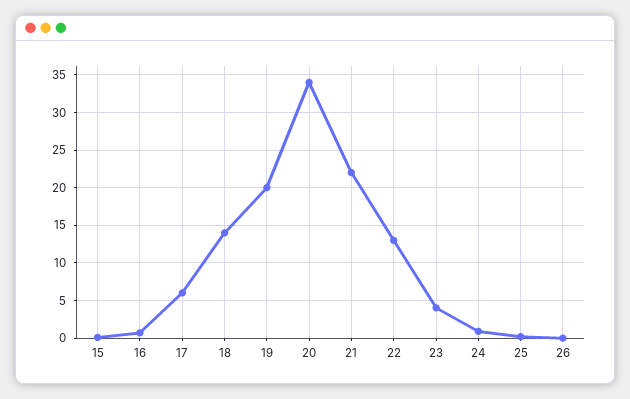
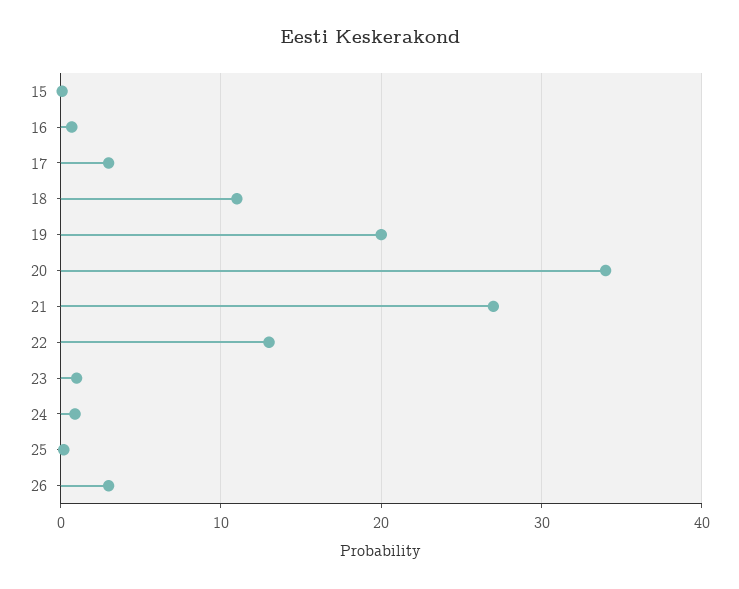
17: 6 -> 3
18: 14 -> 11
21: 22 -> 27
23: 4 -> 1
26: 0 -> 3

